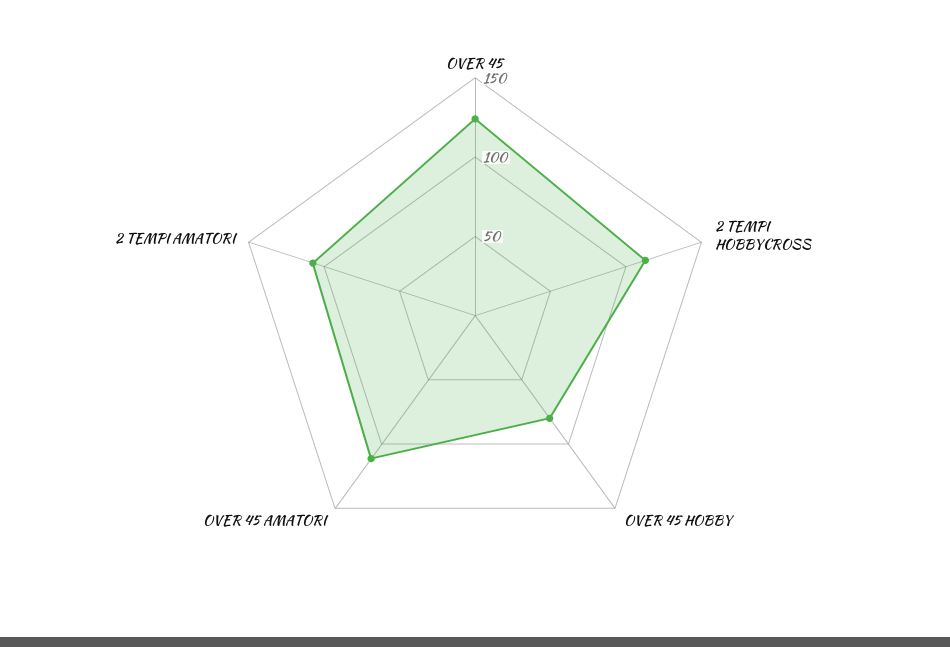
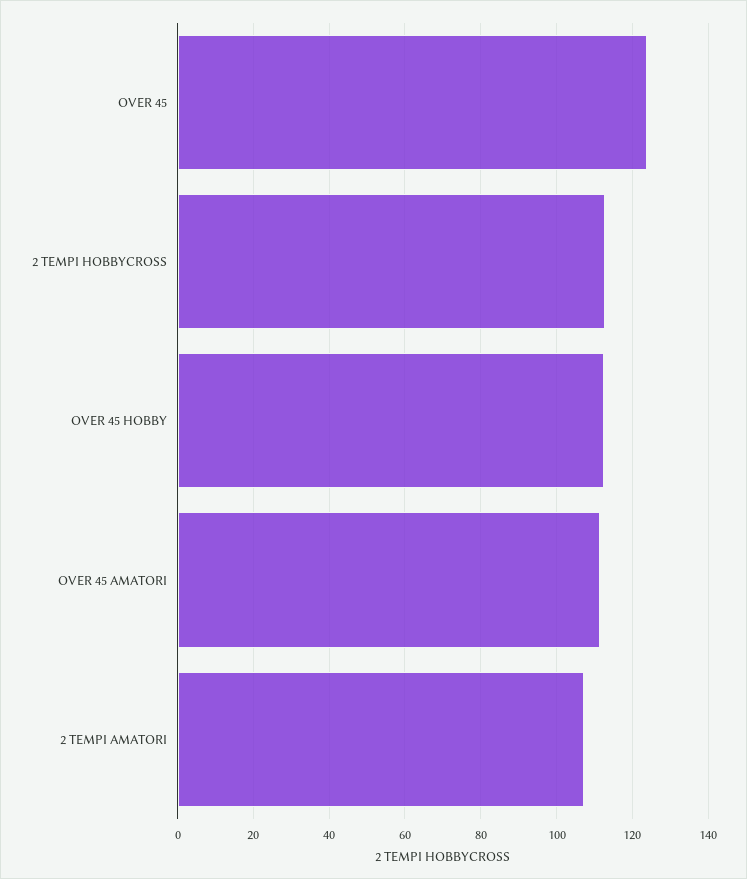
OVER 45 HOBBY: 80 -> 112

